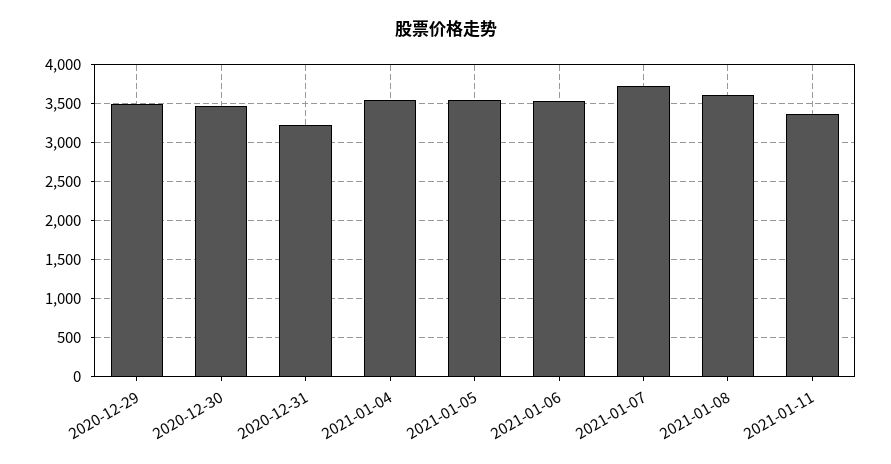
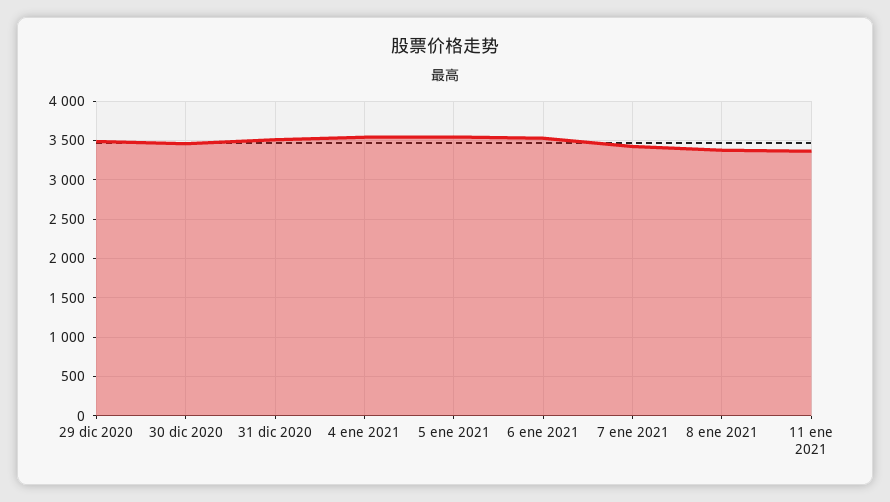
2020-12-31: 3200 -> 3500
2021-01-07: 3700 -> 3400
2021-01-08: 3600 -> 3400

